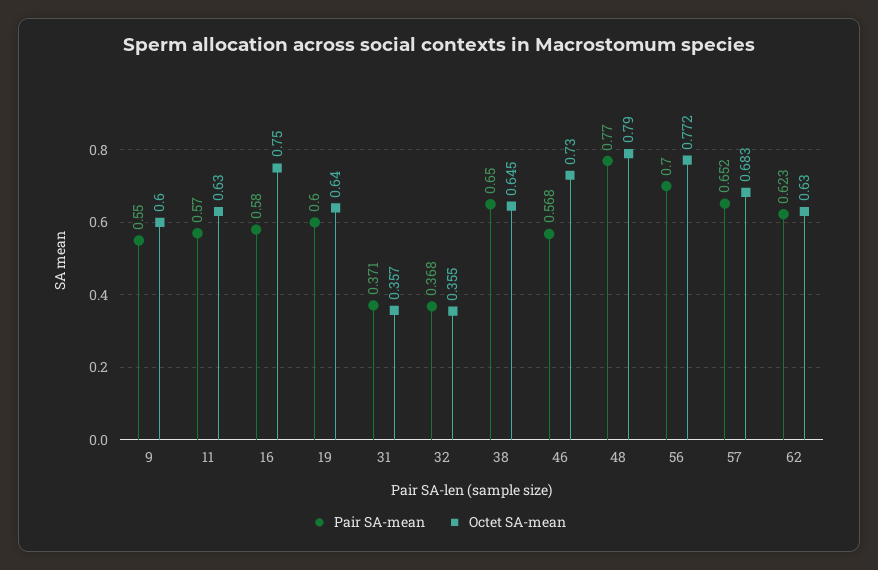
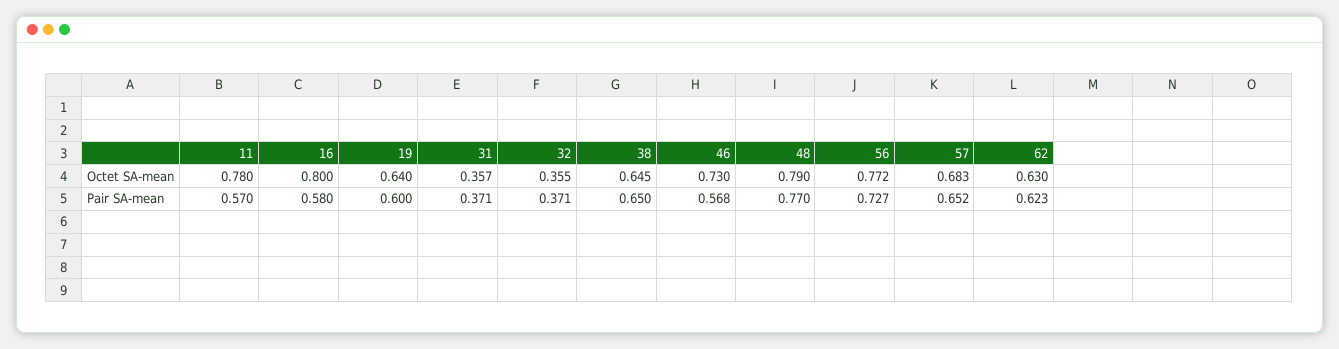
Pair SA-mean, 9: 0.55 -> none
Octet SA-mean, 9: 0.6 -> none
Octet SA-mean, 11: 0.63 -> 0.78
Octet SA-mean, 16: 0.75 -> 0.8
Pair SA-mean, 32: 0.368 -> 0.371
Pair SA-mean, 56: 0.7 -> 0.727

